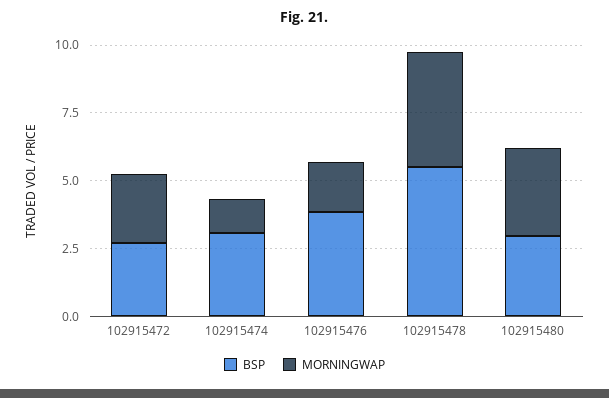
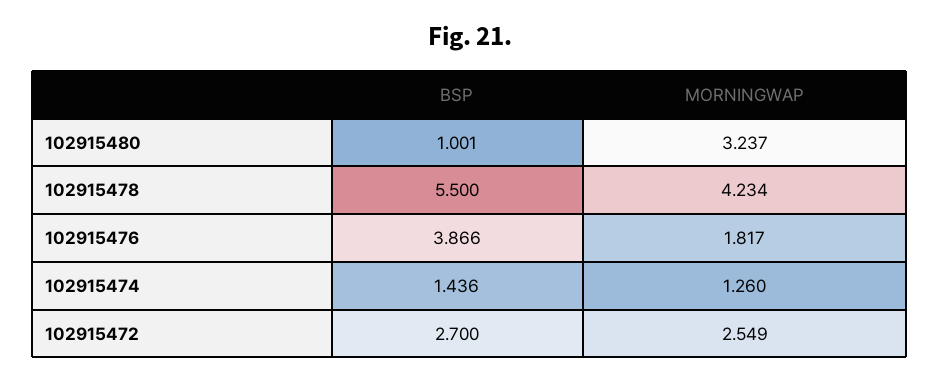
BSP, 102915474: 3 -> 1.436
BSP, 102915480: 3 -> 1.001

